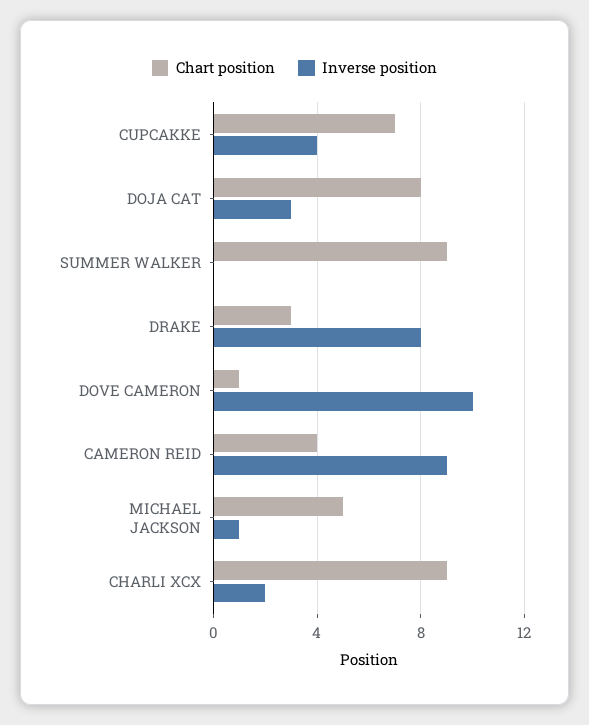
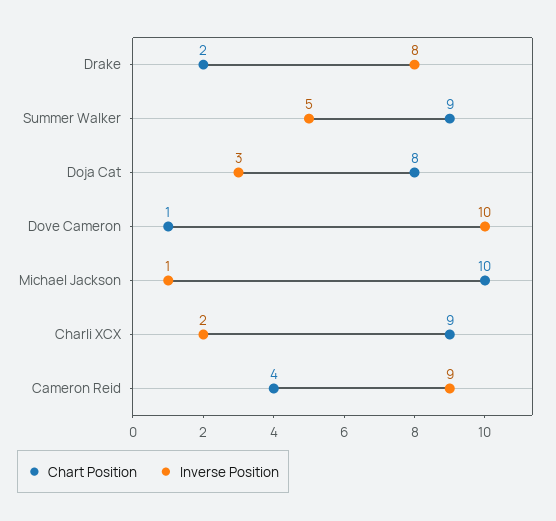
Chart position, CUPCAKKE: 7 -> none
Inverse position, CUPCAKKE: 4 -> none
Inverse position, SUMMER WALKER: 0 -> 5
Chart position, DRAKE: 3 -> 2
Chart position, MICHAEL JACKSON: 5 -> 10

